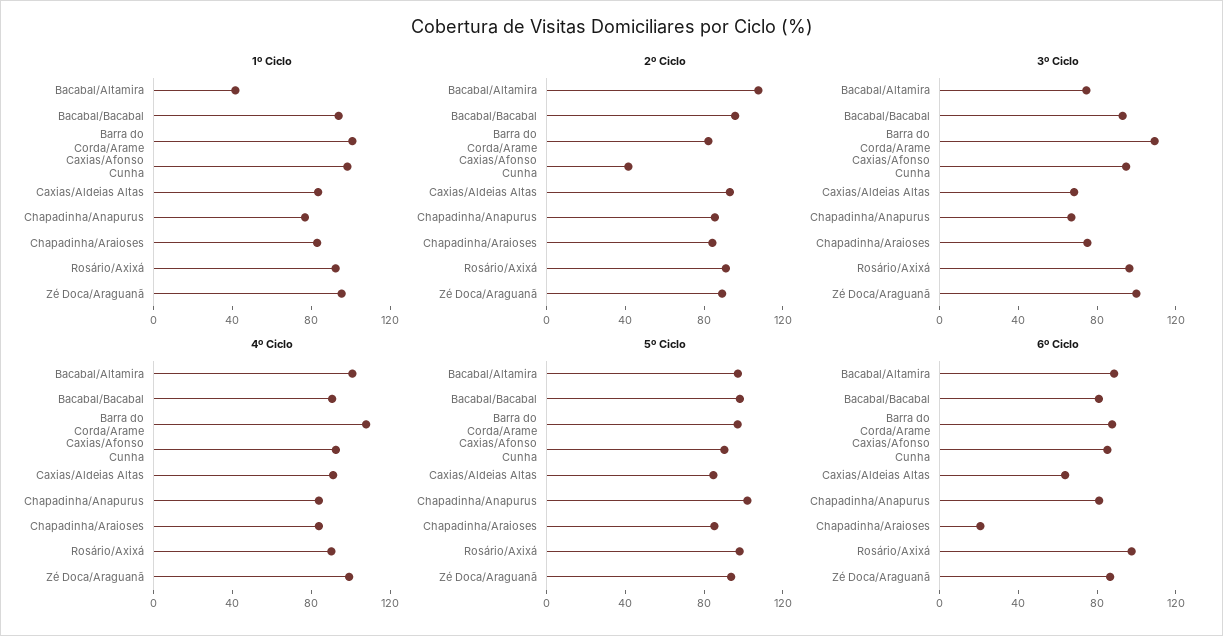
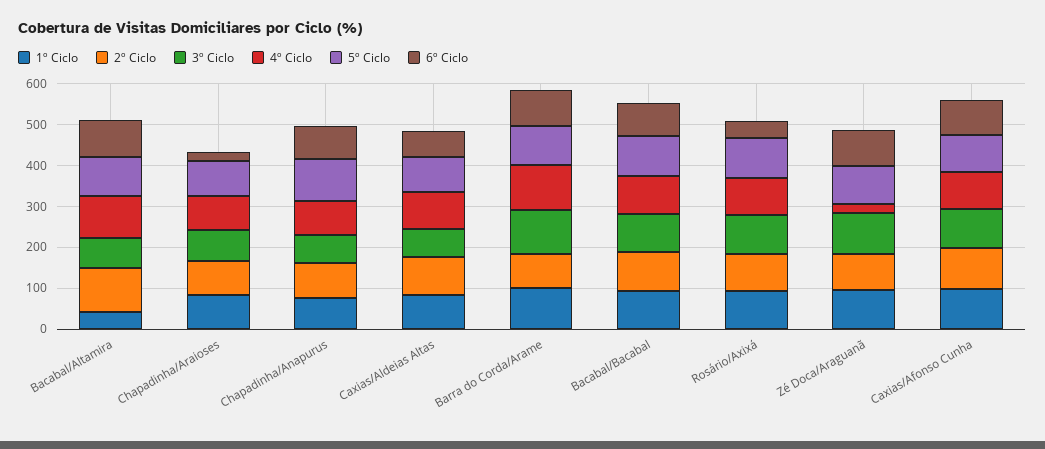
2º Ciclo, Caxias/Afonso Cunha: 40 -> 100
4º Ciclo, Zé Doca/Araguanã: 100 -> 20
6º Ciclo, Rosário/Axixá: 100 -> 40

